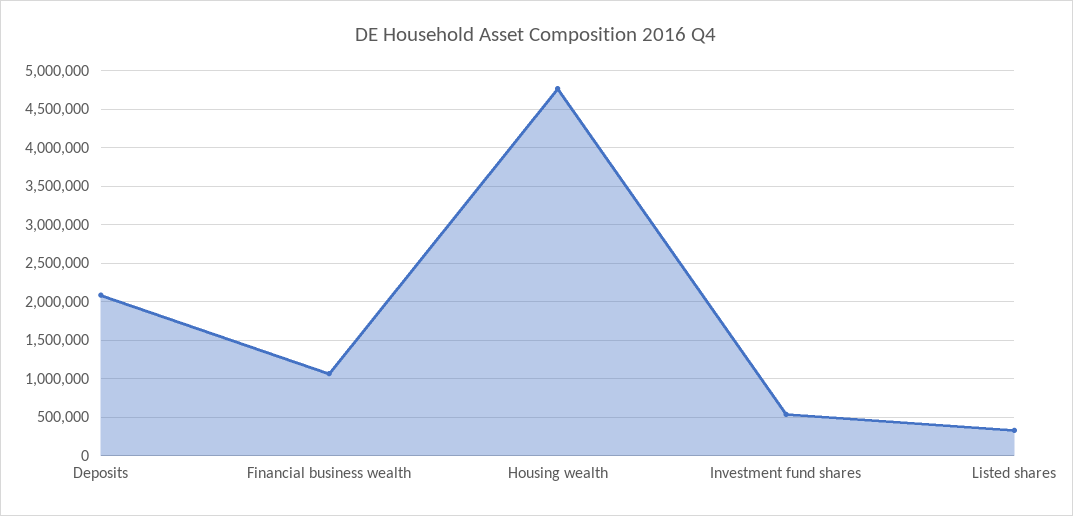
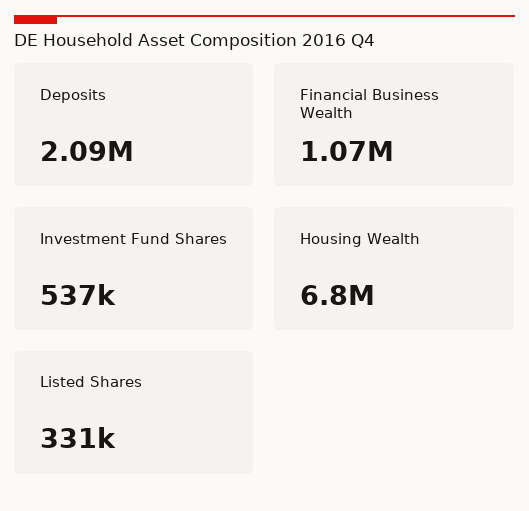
Housing wealth: 4800000 -> 6800000

